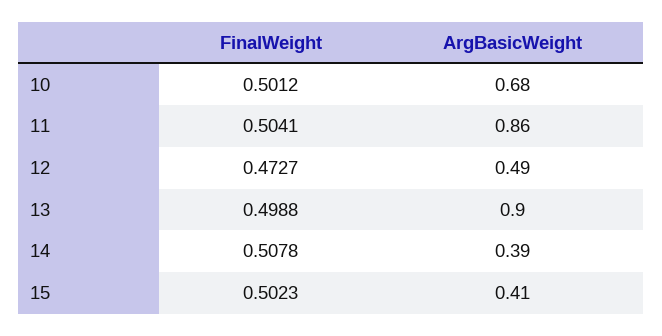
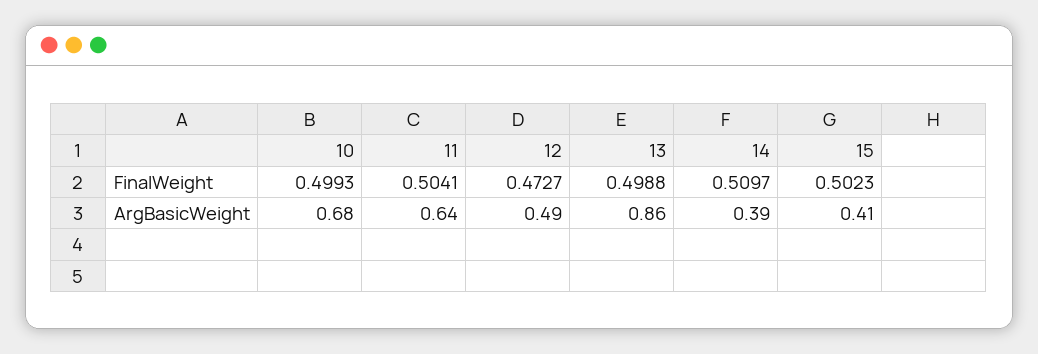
FinalWeight, 10: 0.5012 -> 0.4993
ArgBasicWeight, 11: 0.86 -> 0.64
ArgBasicWeight, 13: 0.9 -> 0.86
FinalWeight, 14: 0.5078 -> 0.5097

